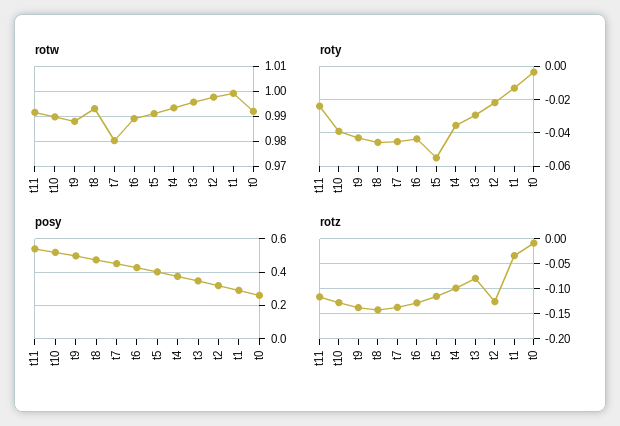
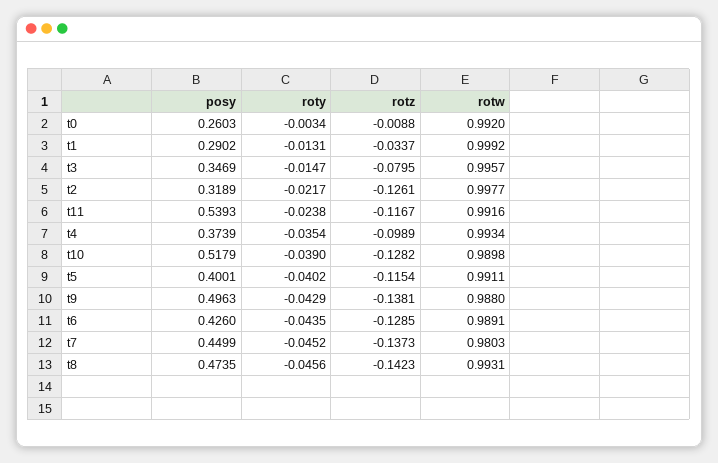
roty, t5: -0.055 -> -0.0402
roty, t3: -0.03 -> -0.0147

